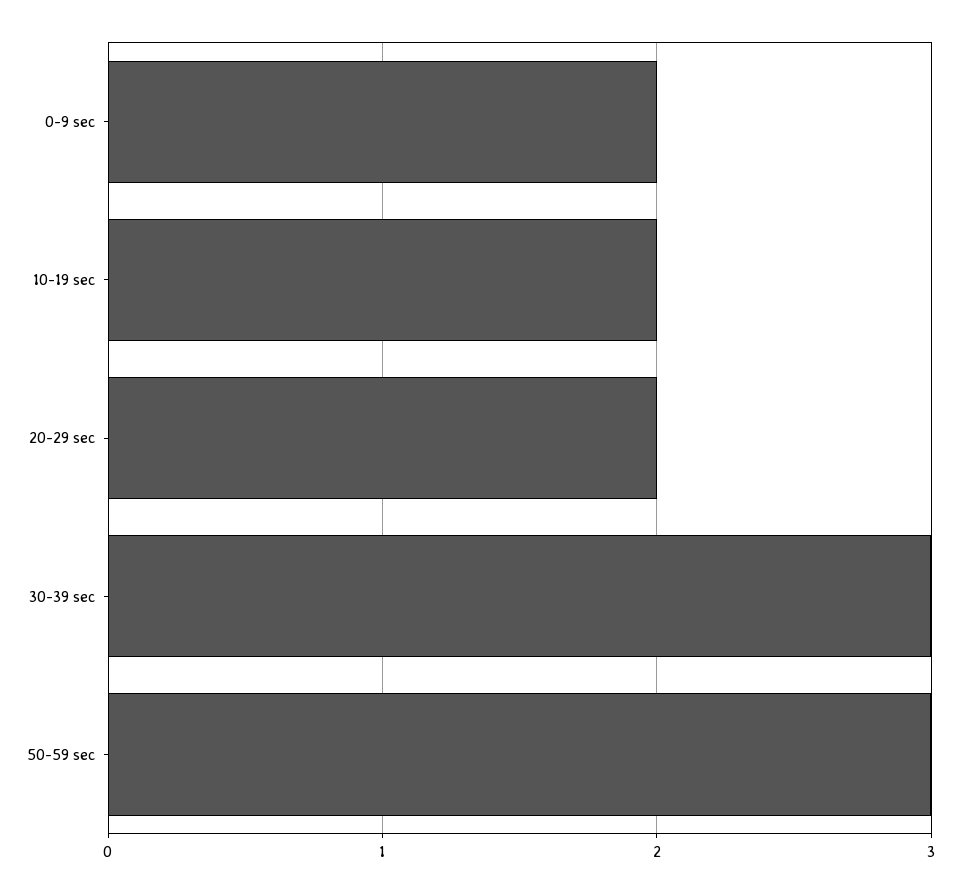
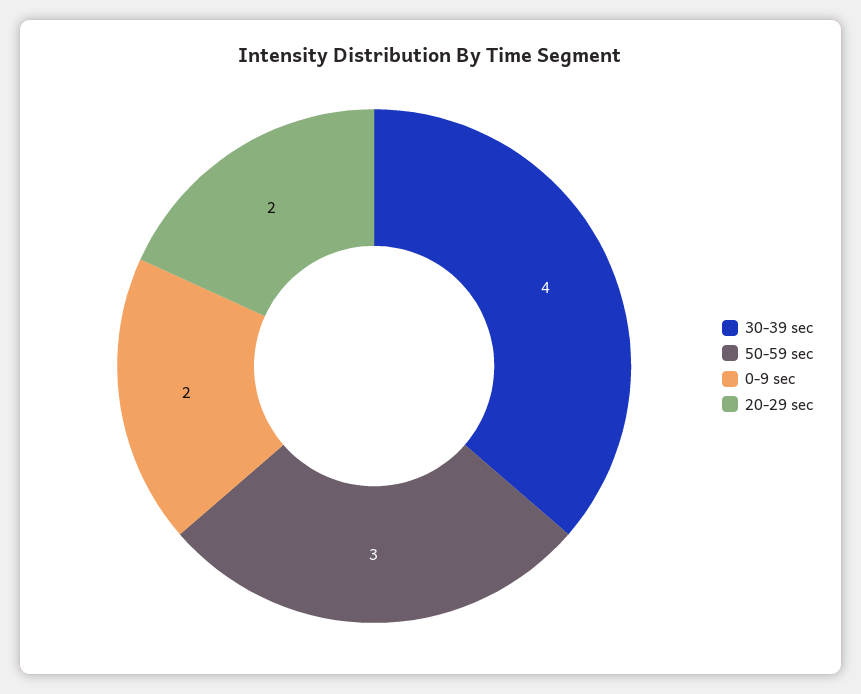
10-19 sec: 2 -> none
30-39 sec: 3 -> 4

